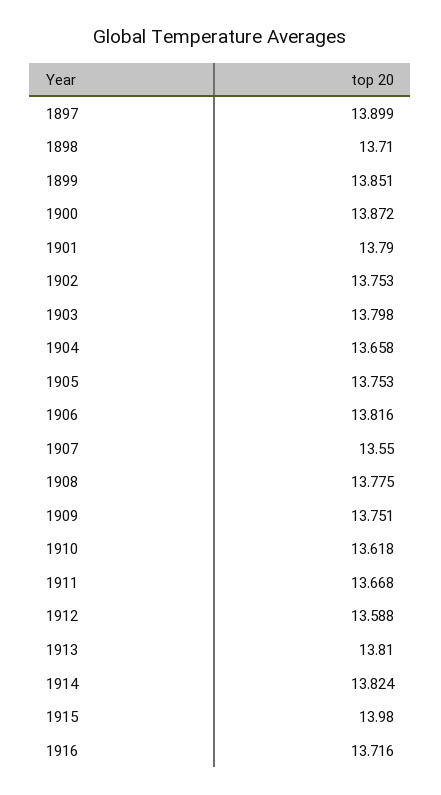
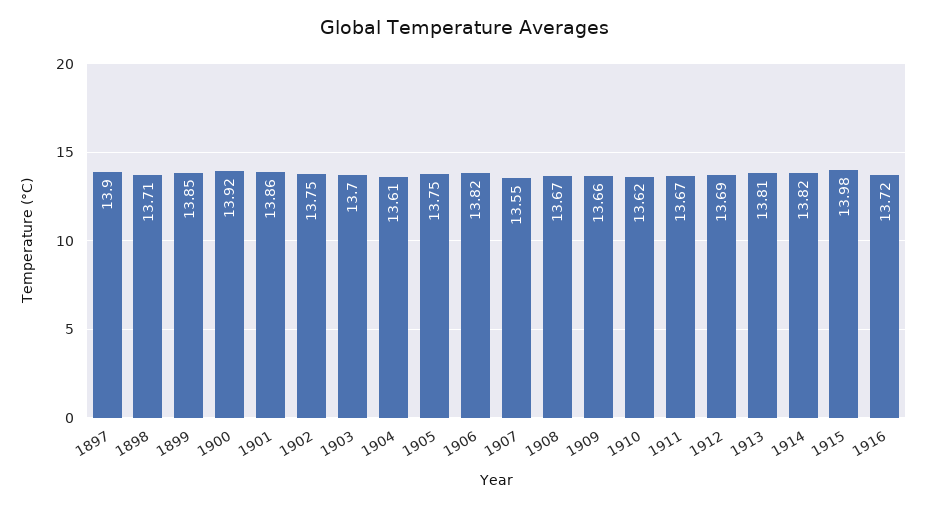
1900: 13.872 -> 13.92
1901: 13.79 -> 13.86
1903: 13.798 -> 13.7
1904: 13.658 -> 13.61
1908: 13.775 -> 13.67
1909: 13.751 -> 13.66
1912: 13.588 -> 13.69

